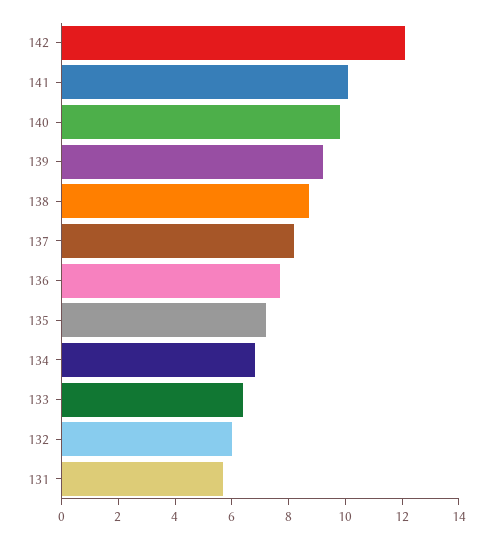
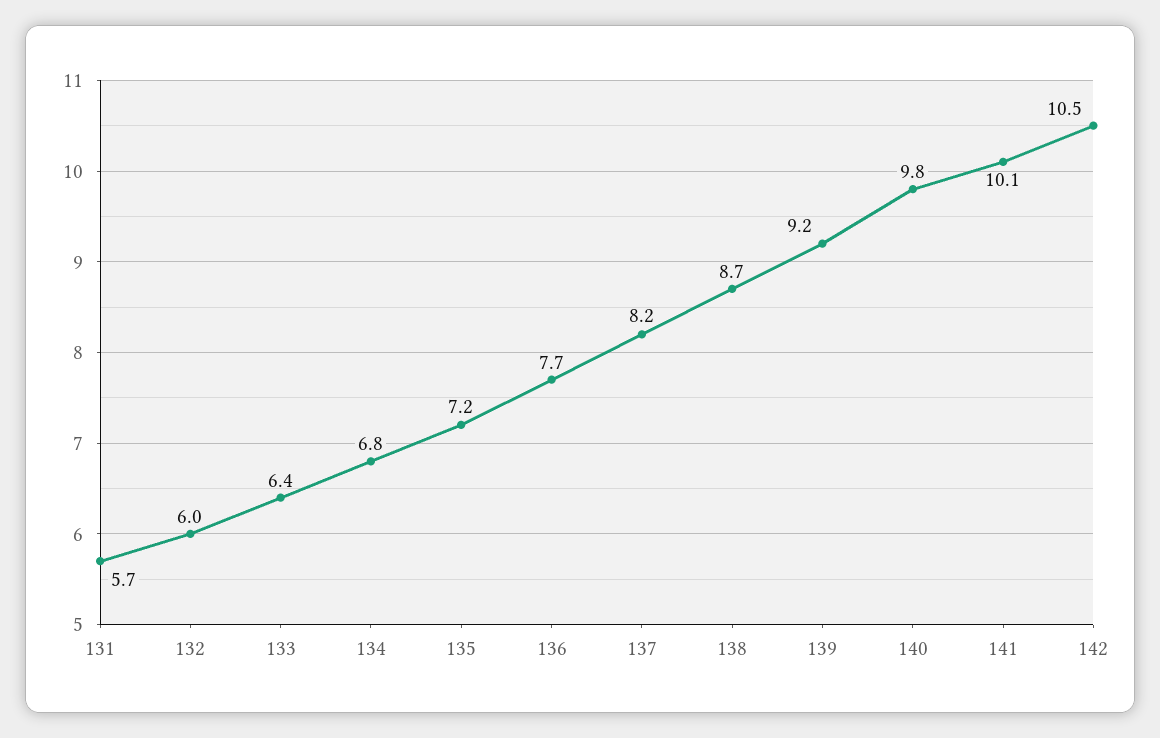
142: 12 -> 10.5

